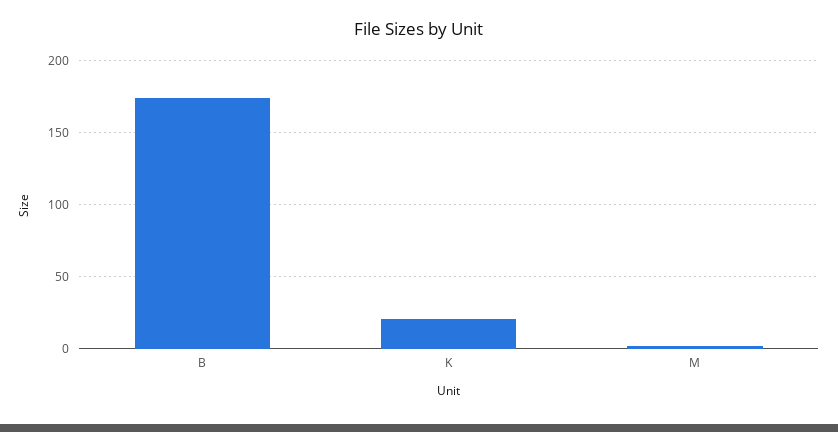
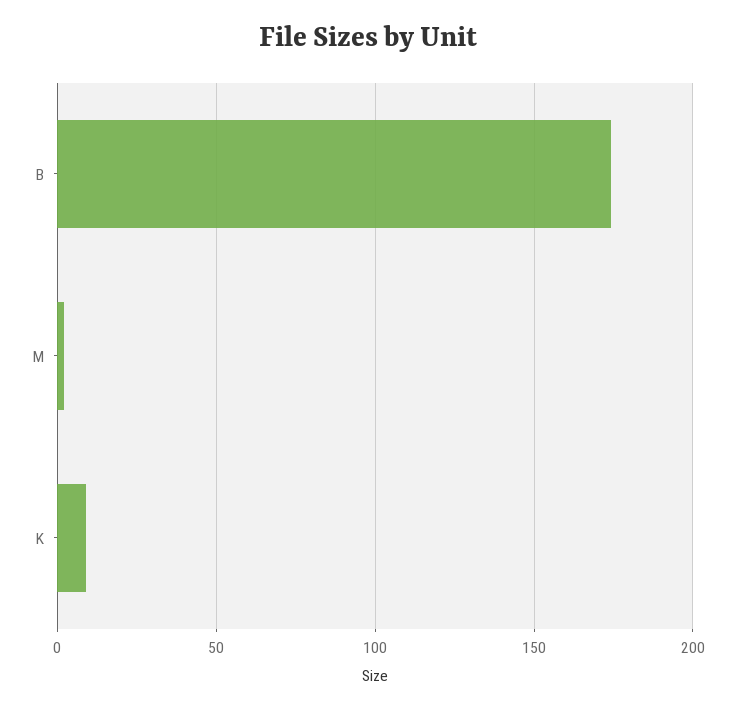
K: 20 -> 10

